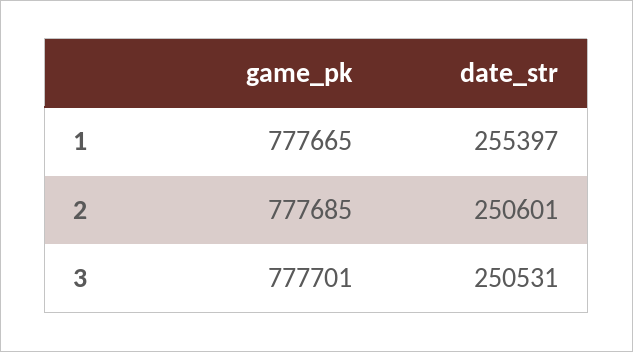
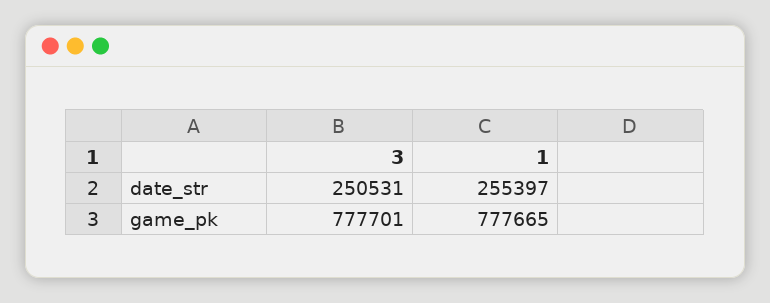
game_pk, 2: 777685 -> none
date_str, 2: 250601 -> none

